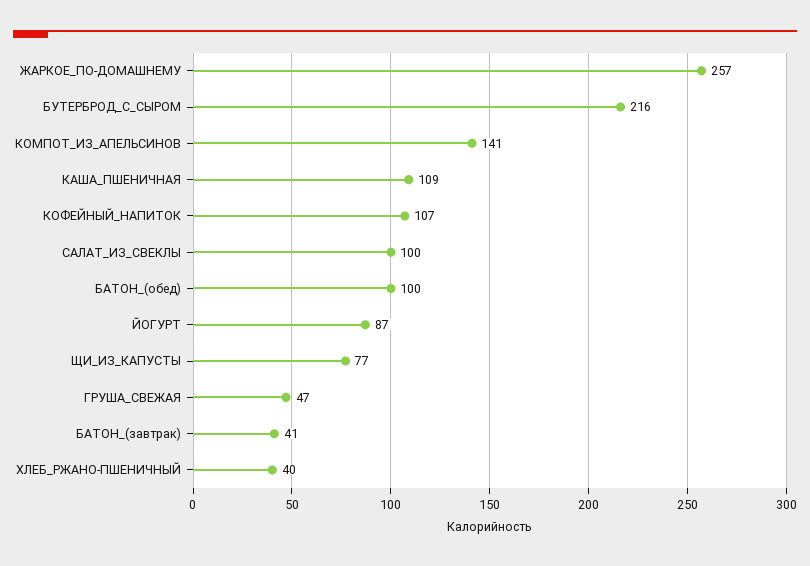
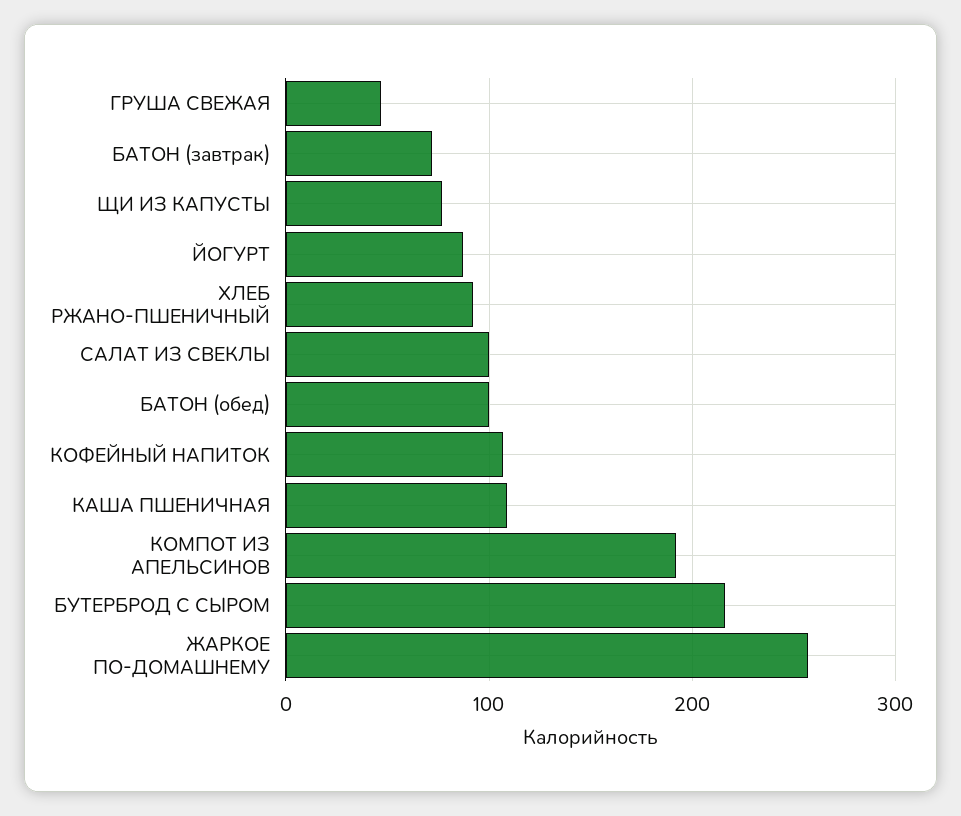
КОМПОТ_ИЗ_АПЕЛЬСИНОВ: 141 -> 190
БАТОН_(завтрак): 41 -> 70
ХЛЕБ_РЖАНО-ПШЕНИЧНЫЙ: 40 -> 90

